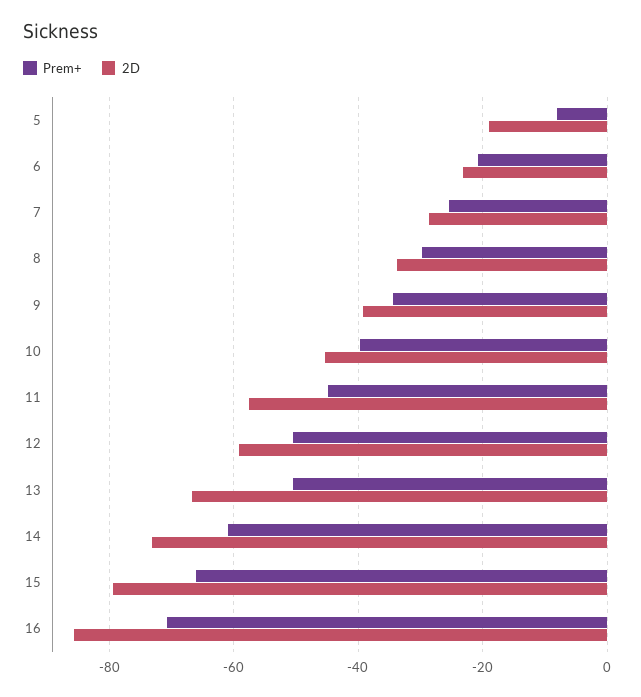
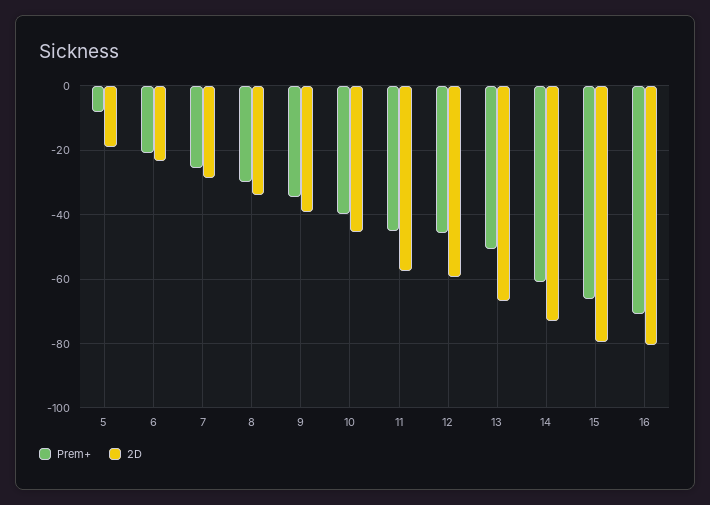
Prem+, 12: -50 -> -46
2D, 16: -86 -> -80

